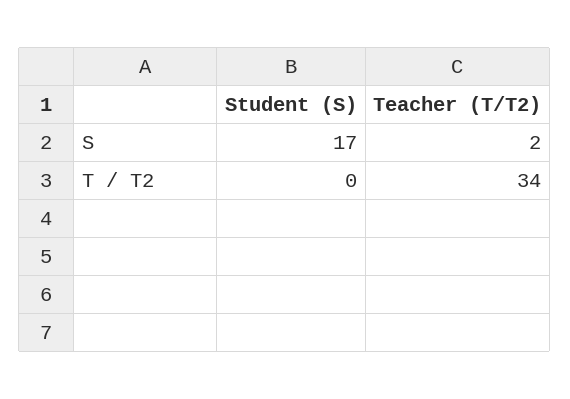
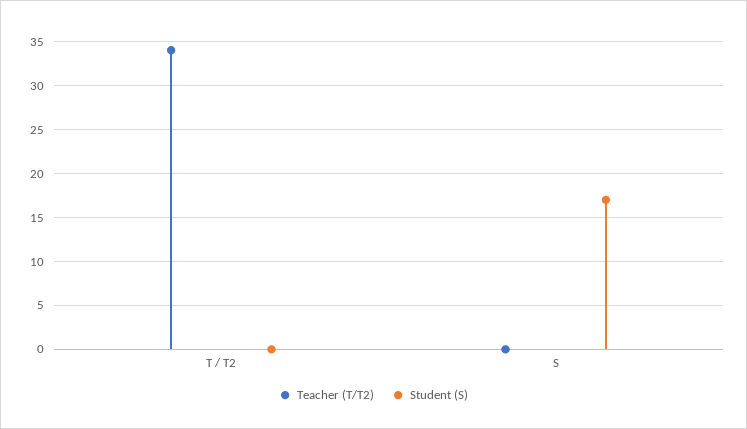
Teacher (T/T2), S: 2 -> 0

